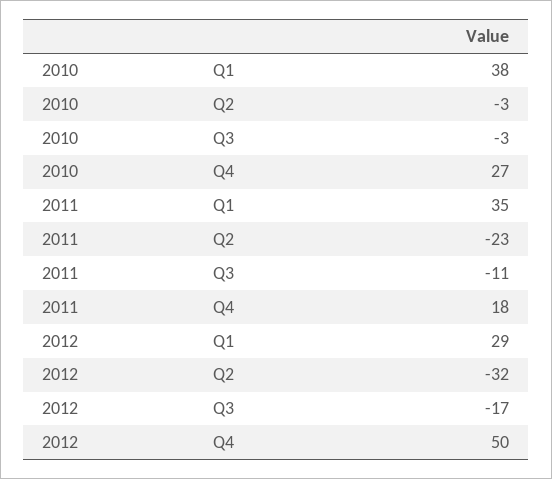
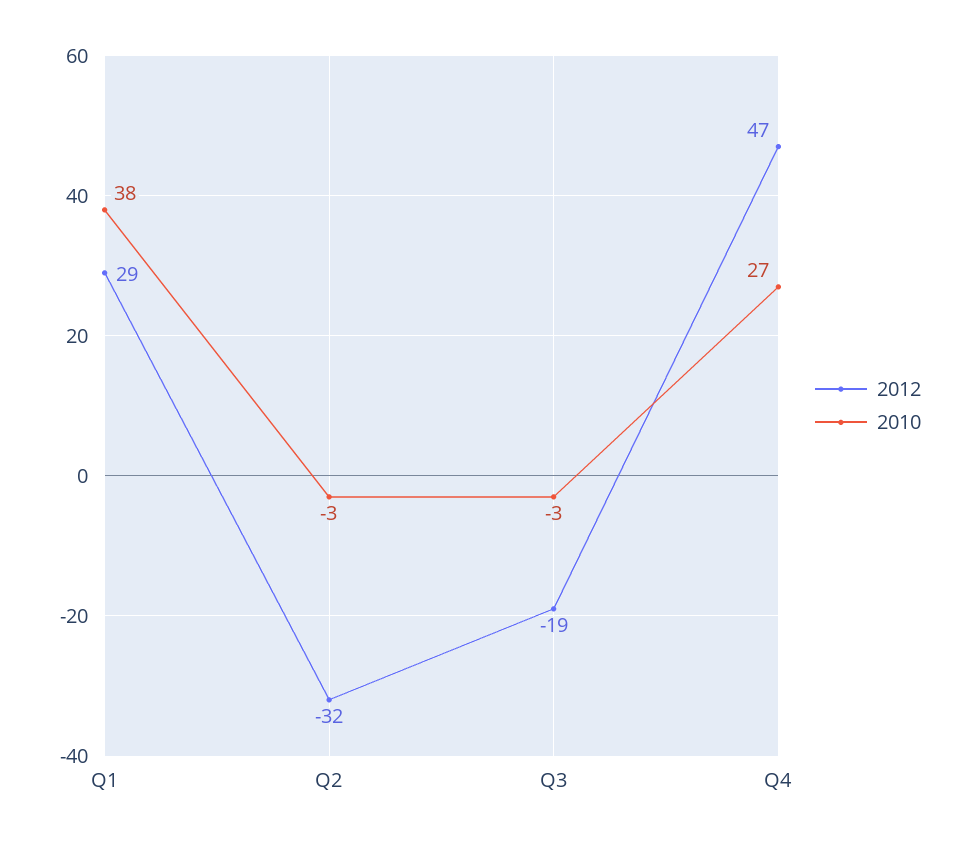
2011, Q1: 35 -> none
2011, Q2: -23 -> none
2011, Q3: -11 -> none
2011, Q4: 18 -> none
2012, Q3: -17 -> -19
2012, Q4: 50 -> 47

